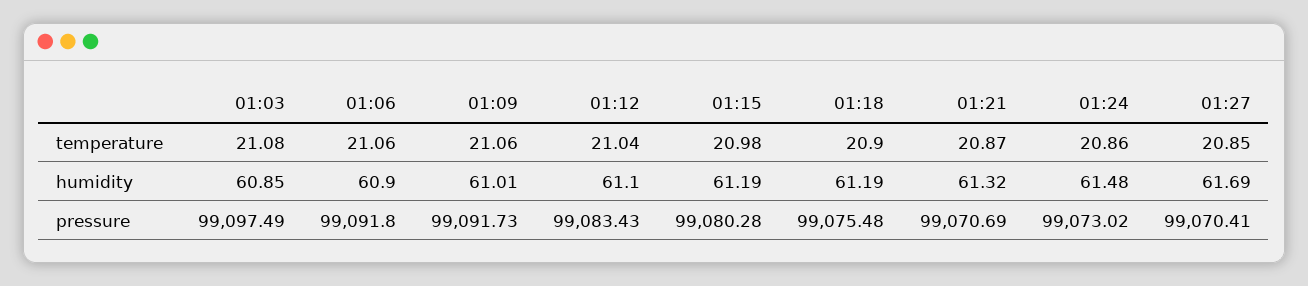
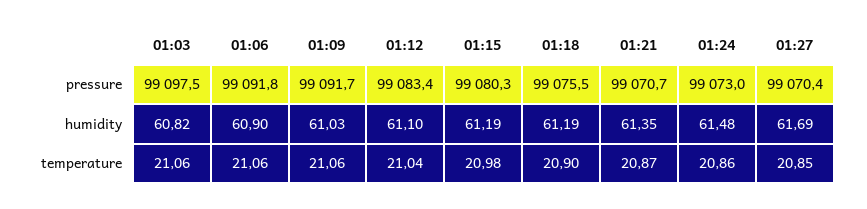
01:03, temperature: 21.08 -> 21.06
01:03, humidity: 60.85 -> 60.82
01:09, humidity: 61.01 -> 61.03
01:21, humidity: 61.32 -> 61.35

